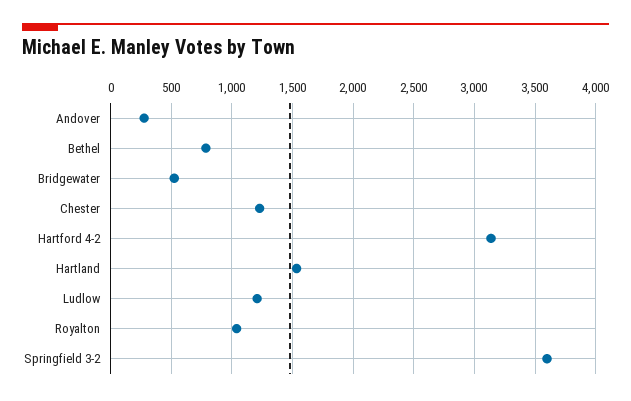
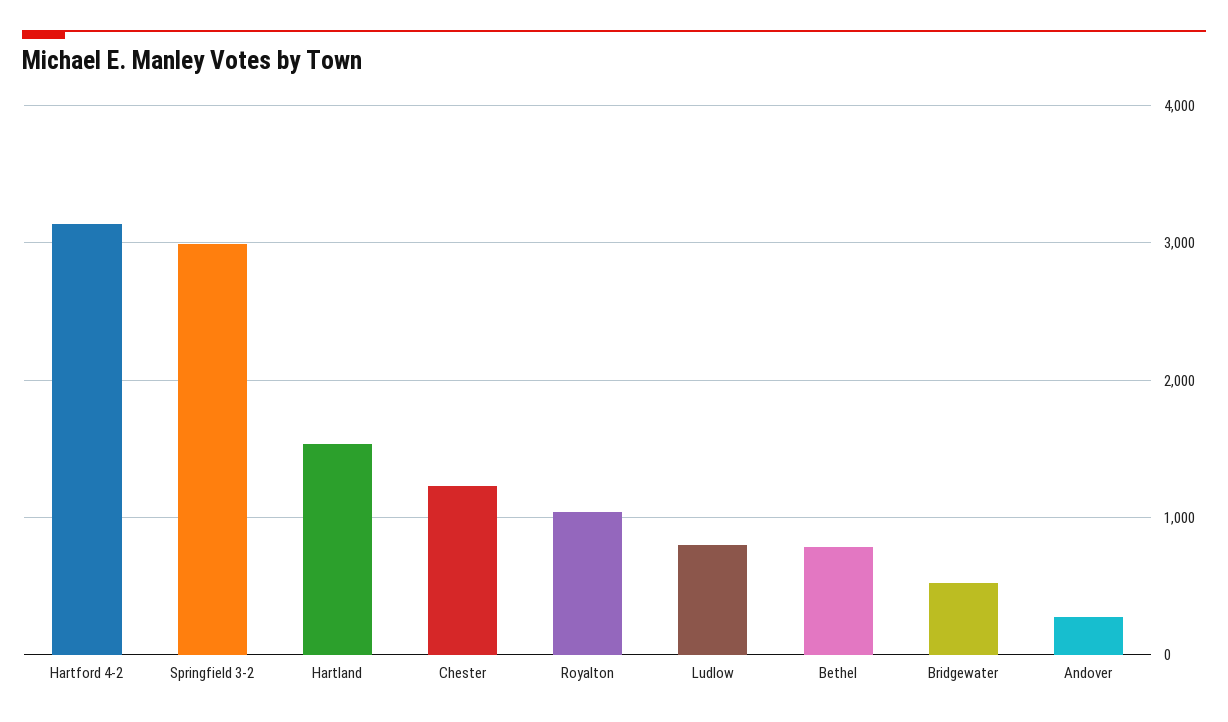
Ludlow: 1200 -> 800
Springfield 3-2: 3600 -> 3000

